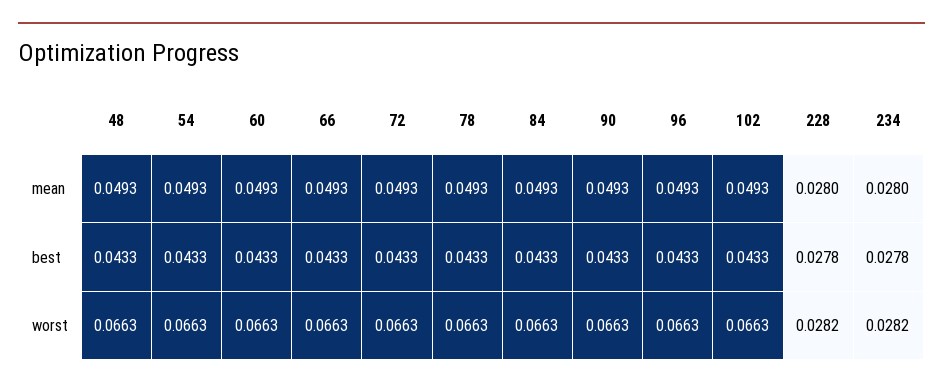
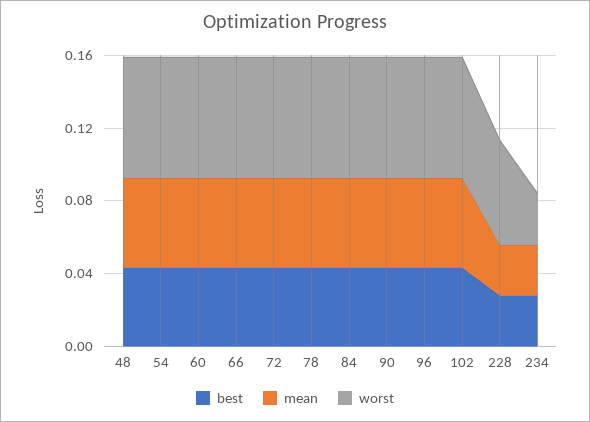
worst, 228: 0.0282 -> 0.06

